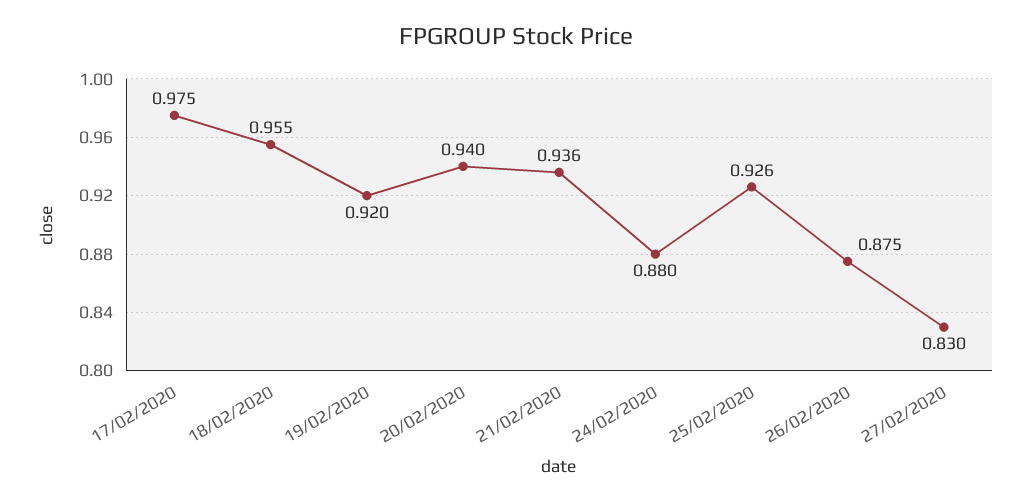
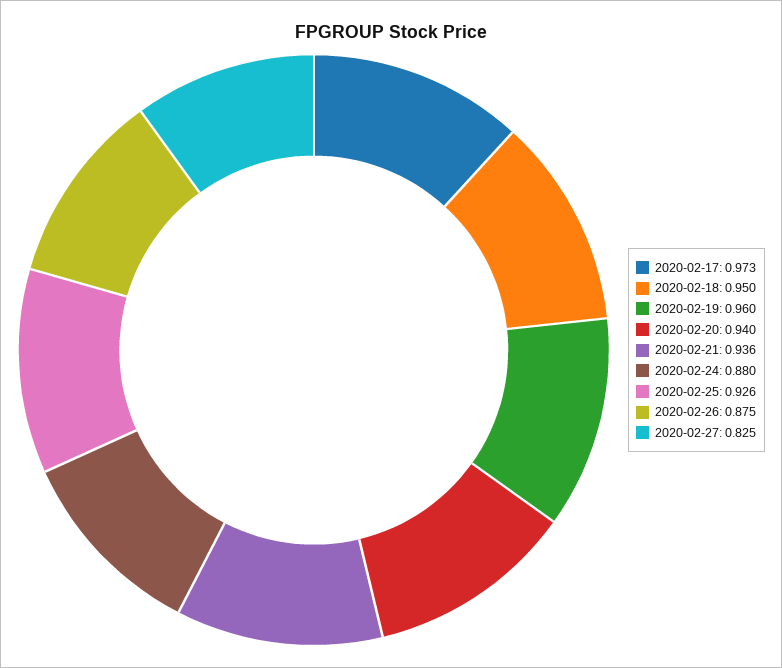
17/02/2020: 0.975 -> 0.973
18/02/2020: 0.955 -> 0.95
19/02/2020: 0.92 -> 0.96
27/02/2020: 0.83 -> 0.825

